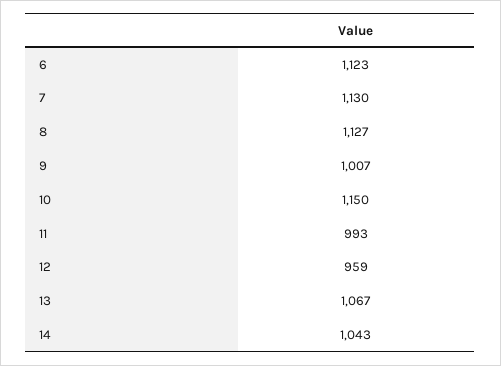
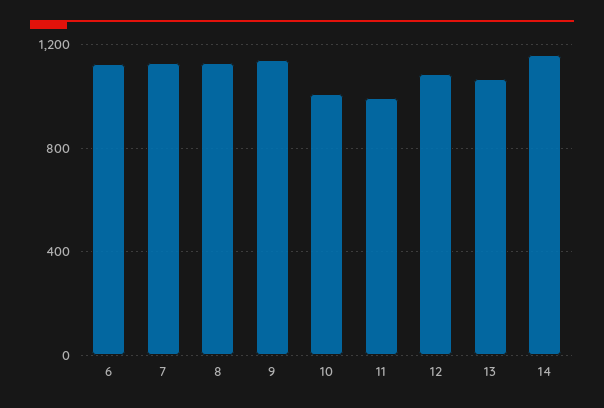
9: 1007 -> 1150
10: 1150 -> 1000
12: 959 -> 1100
14: 1043 -> 1150

